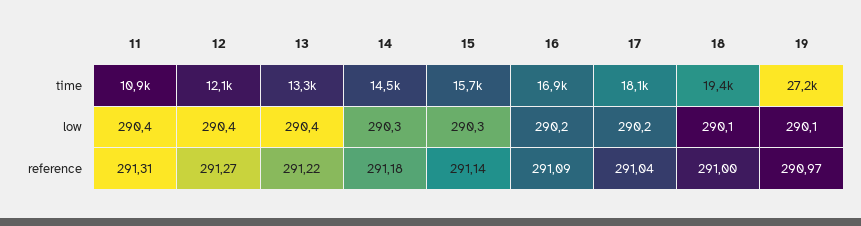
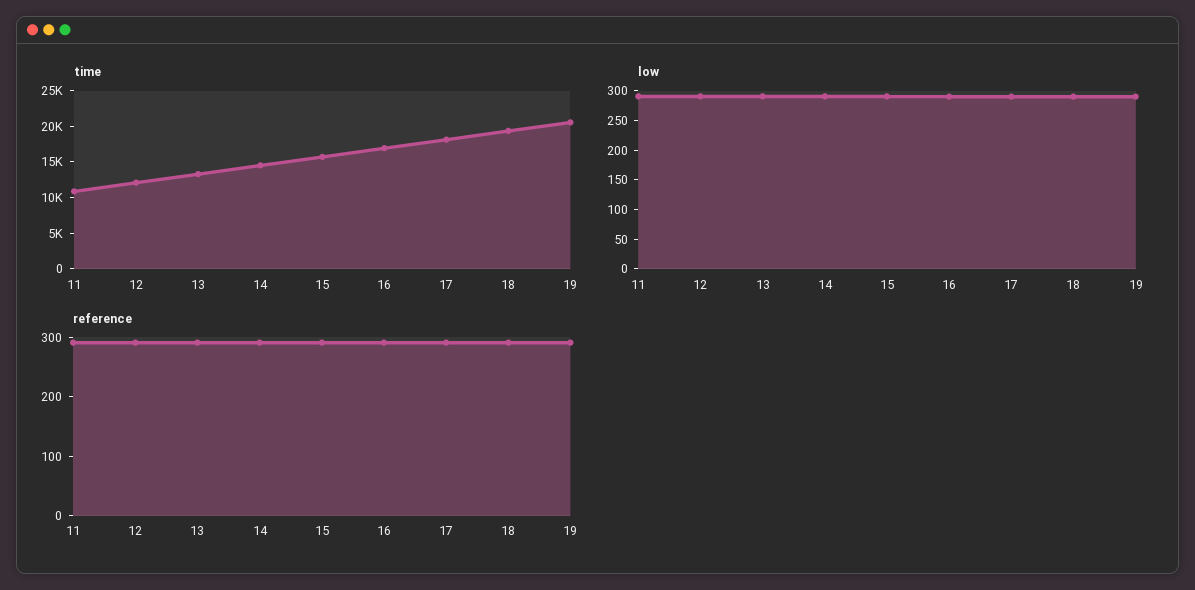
time, 19: 27200 -> 20000

